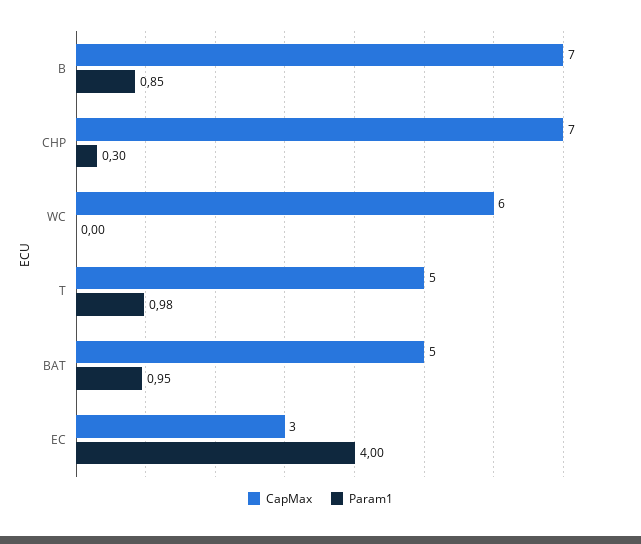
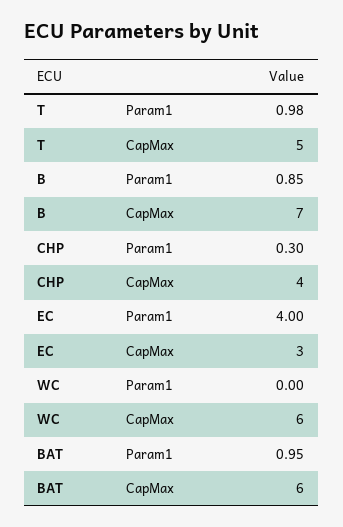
CapMax, CHP: 7 -> 4
CapMax, BAT: 5 -> 6

